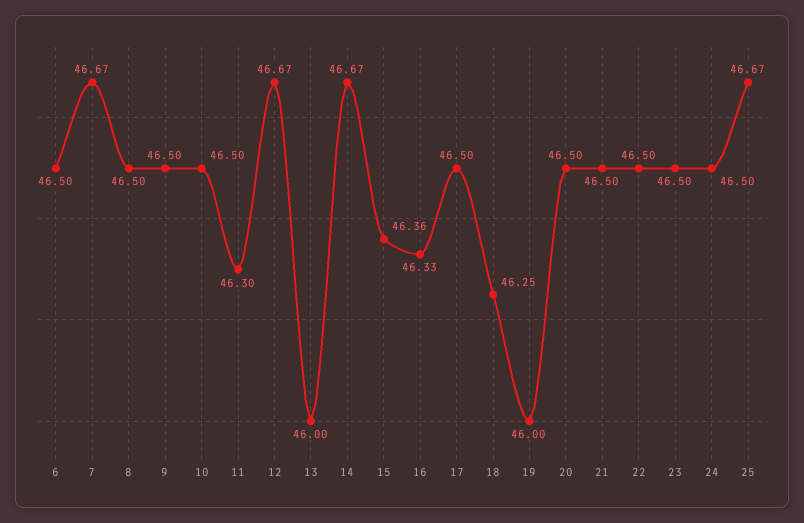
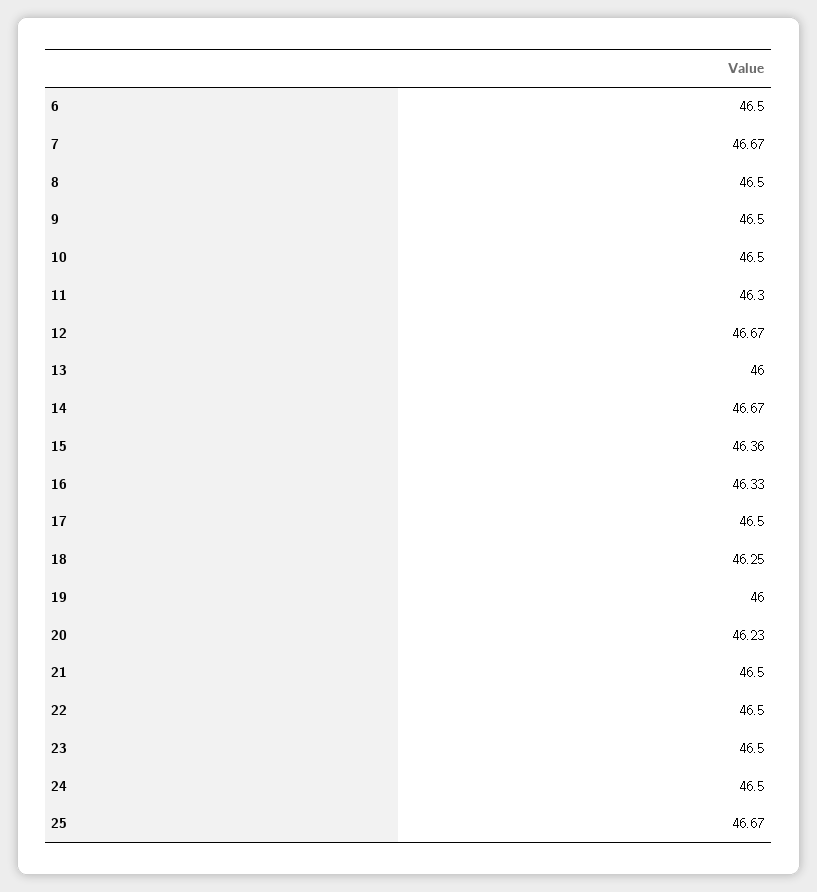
20: 46.5 -> 46.23

